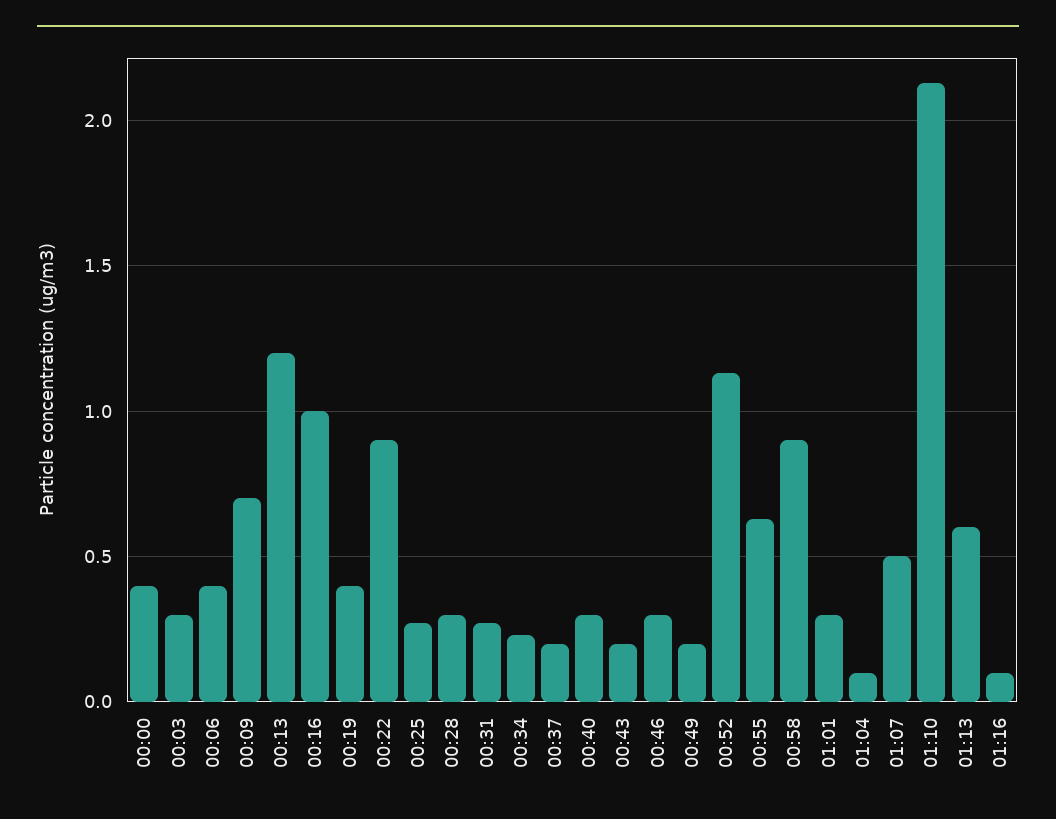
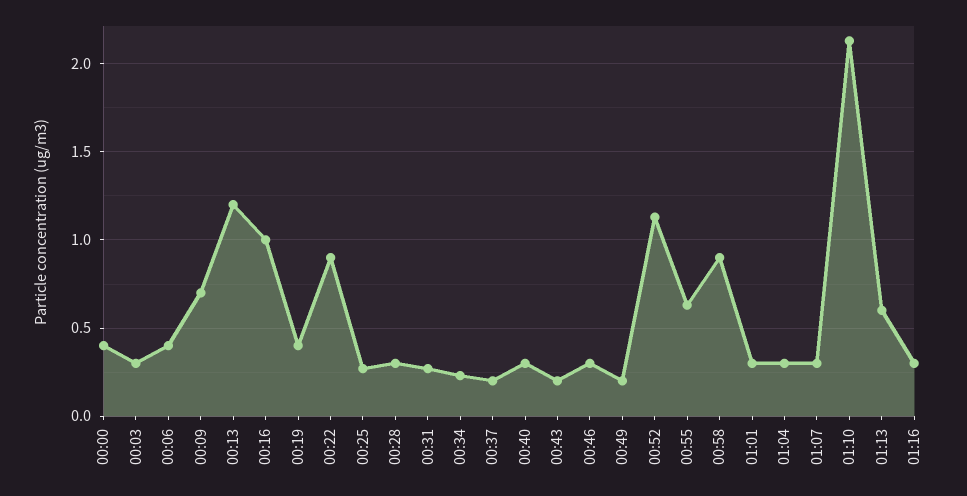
01:04: 0.1 -> 0.3
01:07: 0.5 -> 0.3
01:16: 0.1 -> 0.3

